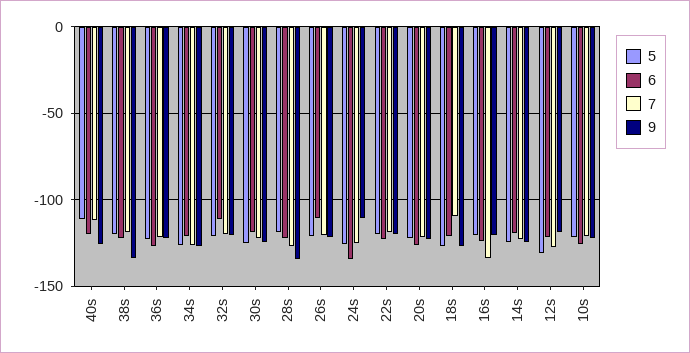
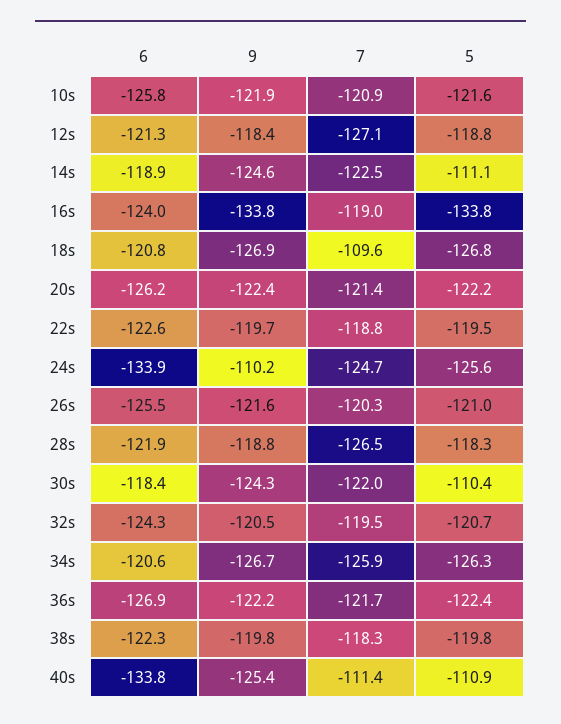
6, 40s: -120 -> -133.8
9, 38s: -135 -> -119.8
6, 32s: -110 -> -124.3
5, 30s: -125 -> -110.4
9, 28s: -135 -> -118.8
6, 26s: -110 -> -125.5
5, 16s: -120 -> -133.8
7, 16s: -135 -> -119
9, 16s: -120 -> -133.8
5, 14s: -125 -> -111.1
5, 12s: -130 -> -118.8

